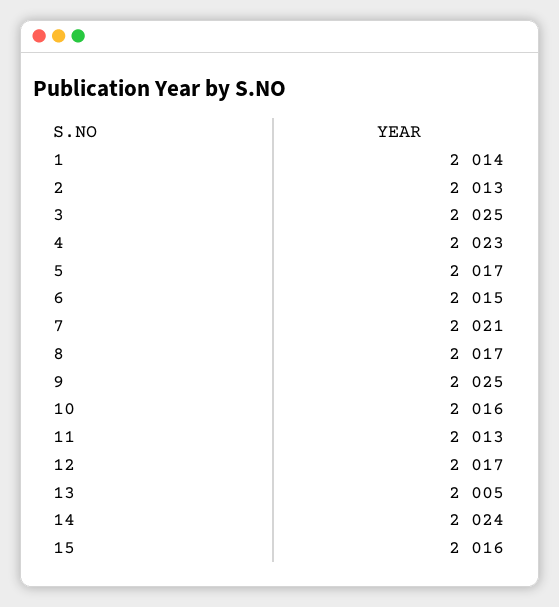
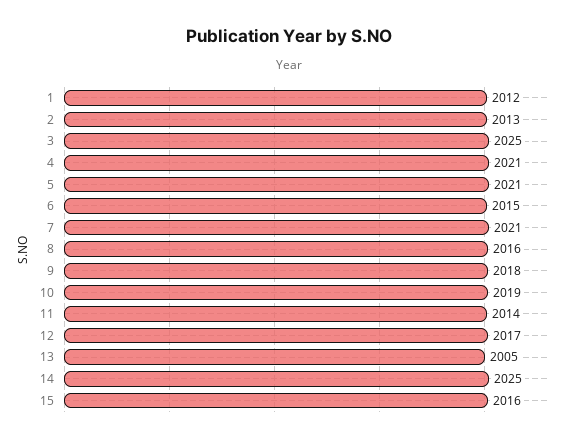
1: 2014 -> 2012
4: 2023 -> 2021
5: 2017 -> 2021
8: 2017 -> 2016
9: 2025 -> 2018
10: 2016 -> 2019
11: 2013 -> 2014
14: 2024 -> 2025

